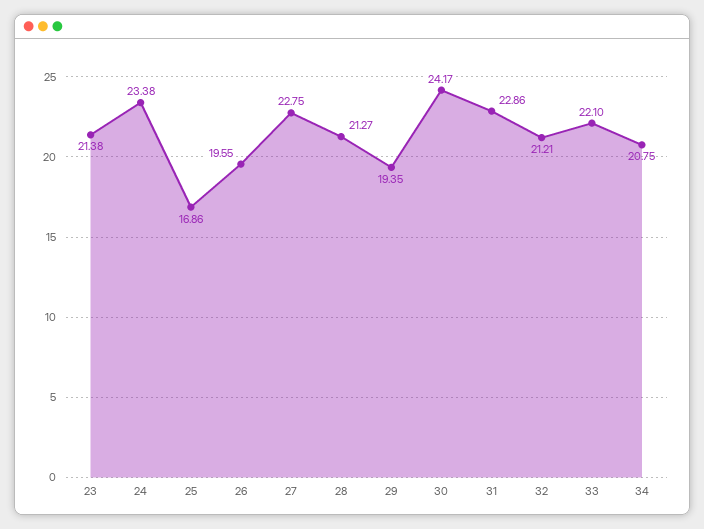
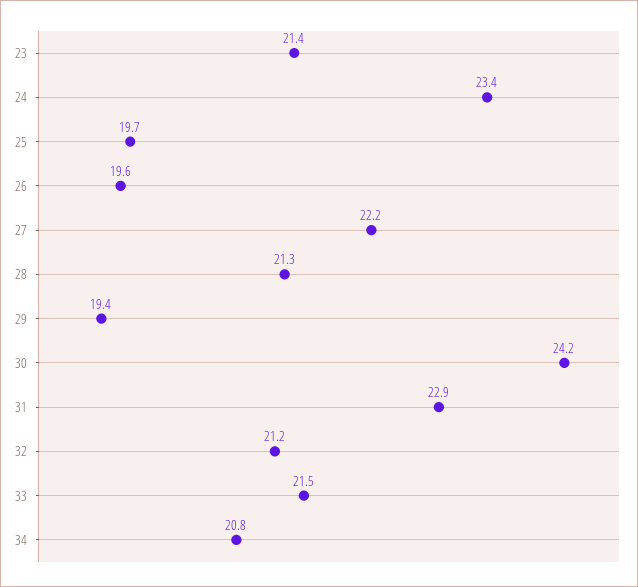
25: 16.86 -> 19.7
27: 22.75 -> 22.2
33: 22.1 -> 21.5

